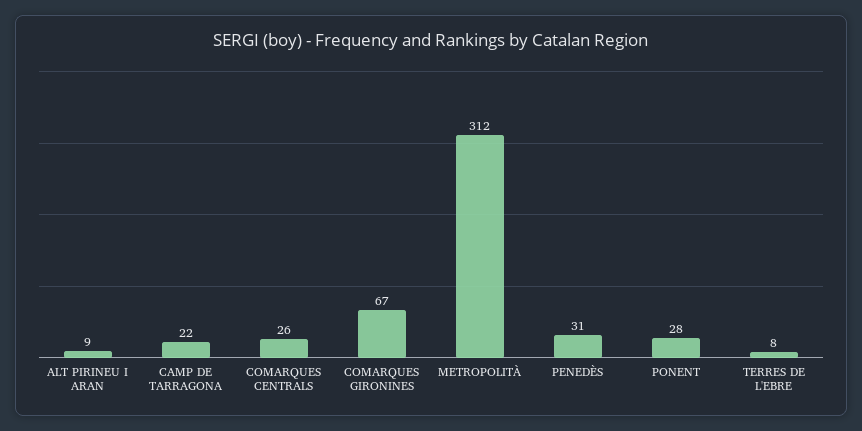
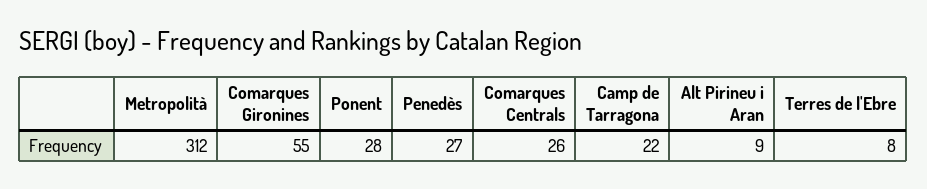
COMARQUES GIRONINES: 67 -> 55
PENEDÈS: 31 -> 27

